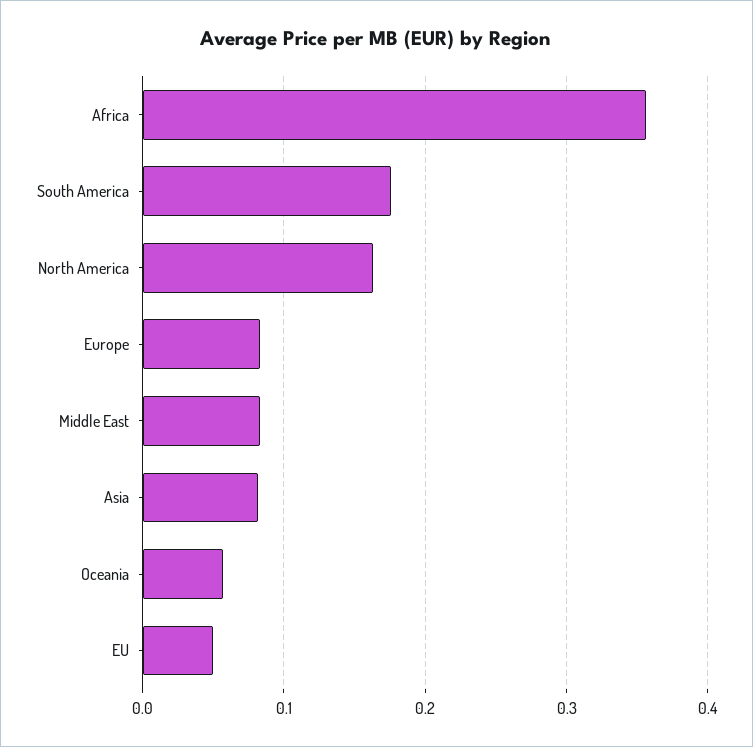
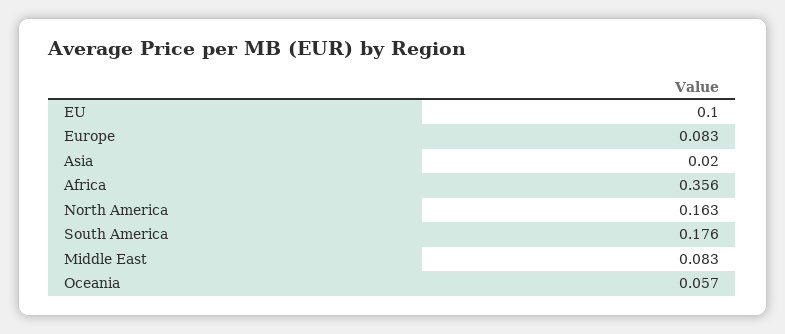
Asia: 0.08 -> 0.02
EU: 0.05 -> 0.1

